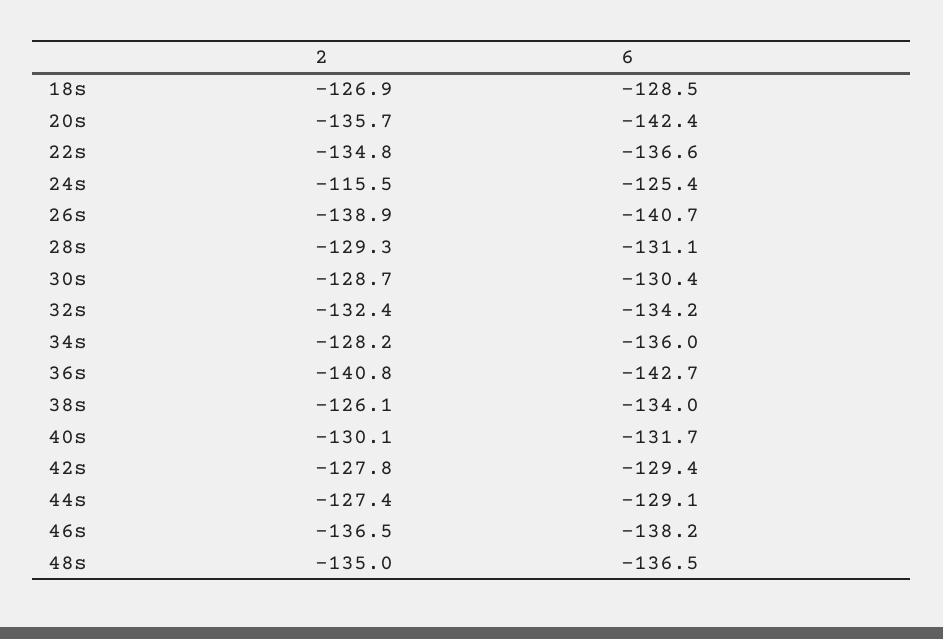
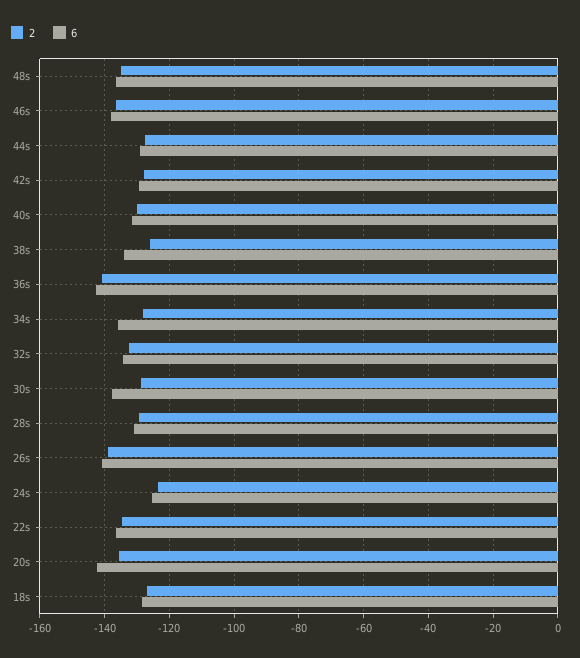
2, 24s: -115.5 -> -124
6, 30s: -130.4 -> -138

